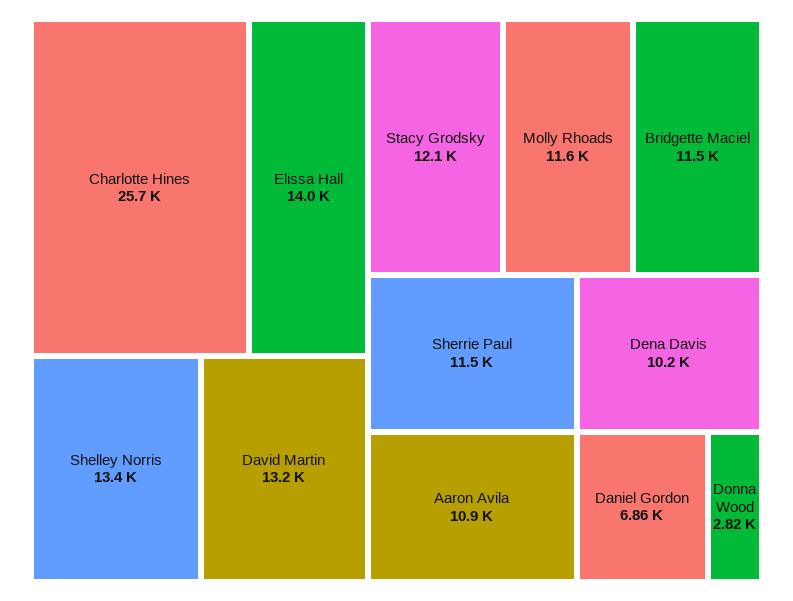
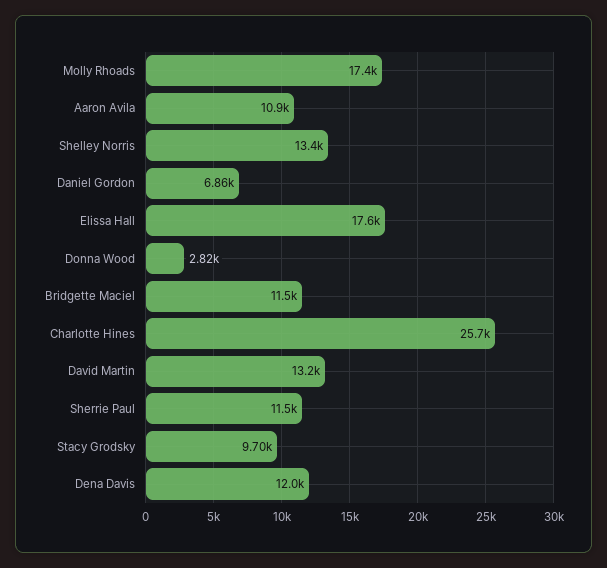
Elissa Hall: 14000 -> 17600
Stacy Grodsky: 12100 -> 9700
Molly Rhoads: 11600 -> 17400
Dena Davis: 10200 -> 12000

